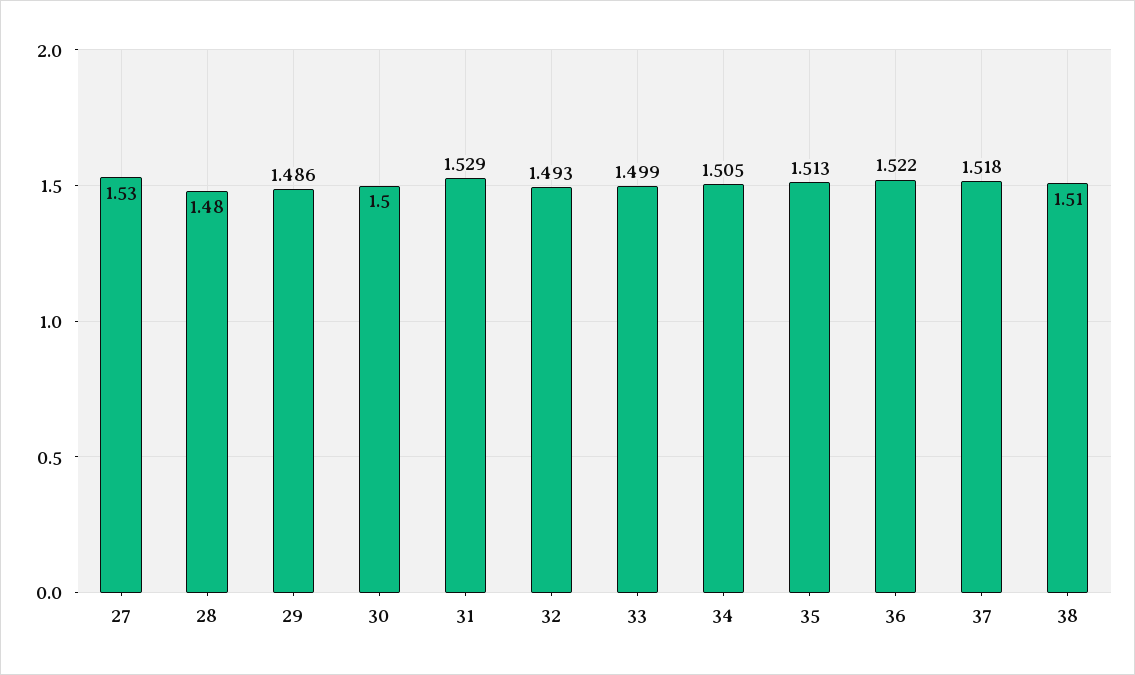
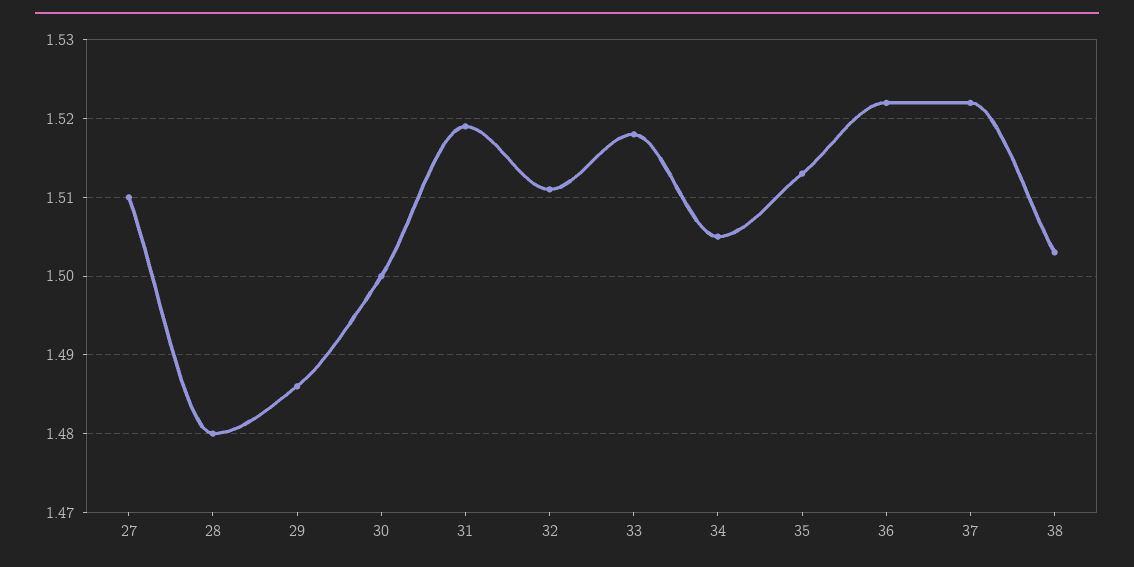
27: 1.53 -> 1.51
31: 1.529 -> 1.519
32: 1.493 -> 1.511
33: 1.499 -> 1.518
37: 1.518 -> 1.522
38: 1.51 -> 1.503

